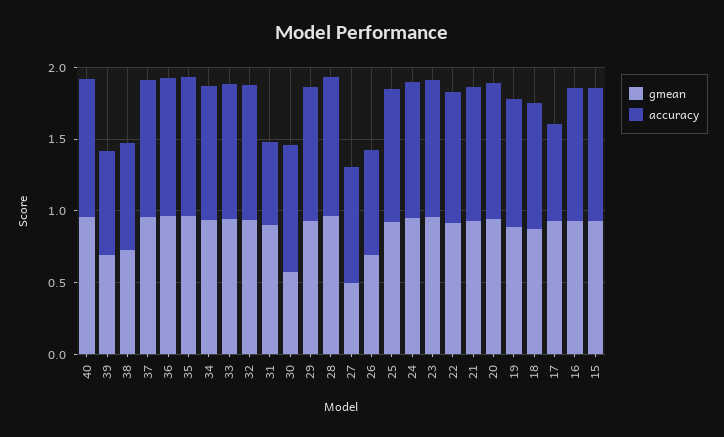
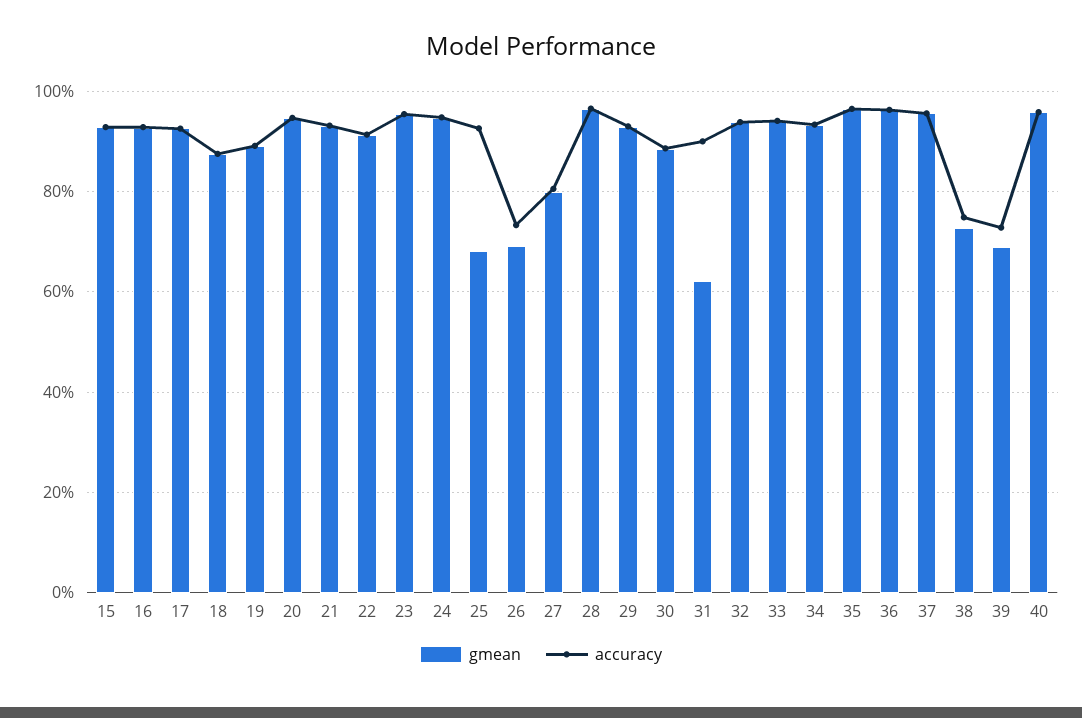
gmean, 31: 0.9 -> 0.62
accuracy, 31: 0.6 -> 0.9
gmean, 30: 0.6 -> 0.88
gmean, 27: 0.5 -> 0.8
gmean, 25: 0.9 -> 0.68
accuracy, 17: 0.7 -> 0.92

